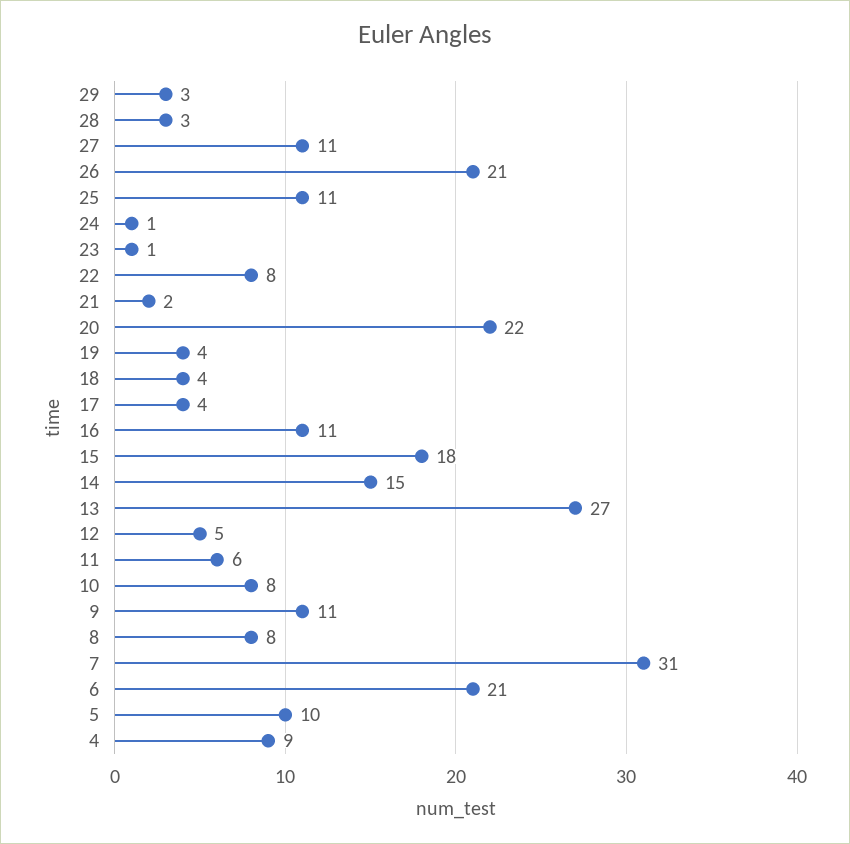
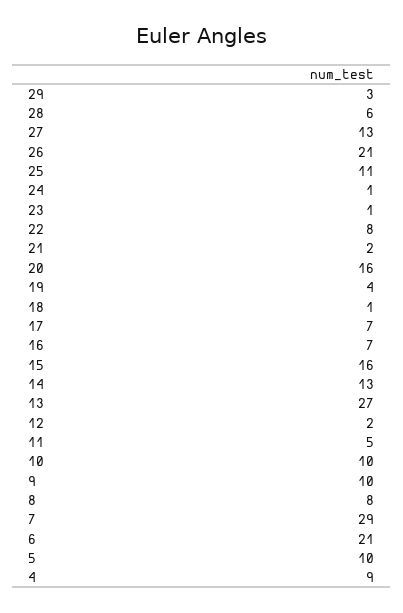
28: 3 -> 6
27: 11 -> 13
20: 22 -> 16
18: 4 -> 1
17: 4 -> 7
16: 11 -> 7
15: 18 -> 16
14: 15 -> 13
12: 5 -> 2
11: 6 -> 5
10: 8 -> 10
9: 11 -> 10
7: 31 -> 29

